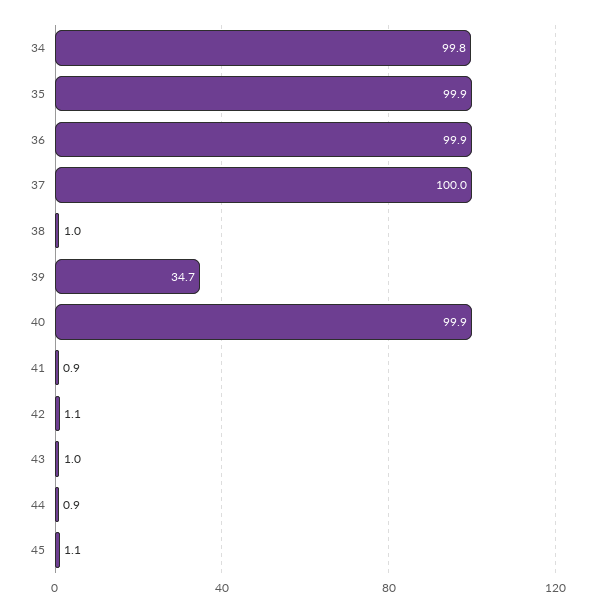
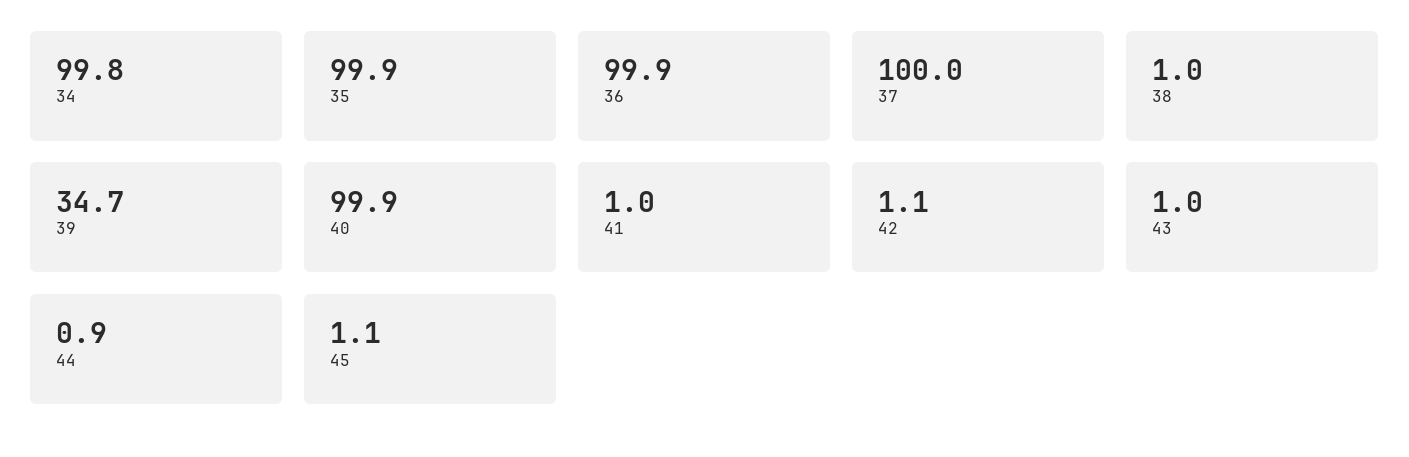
41: 0.9 -> 1

